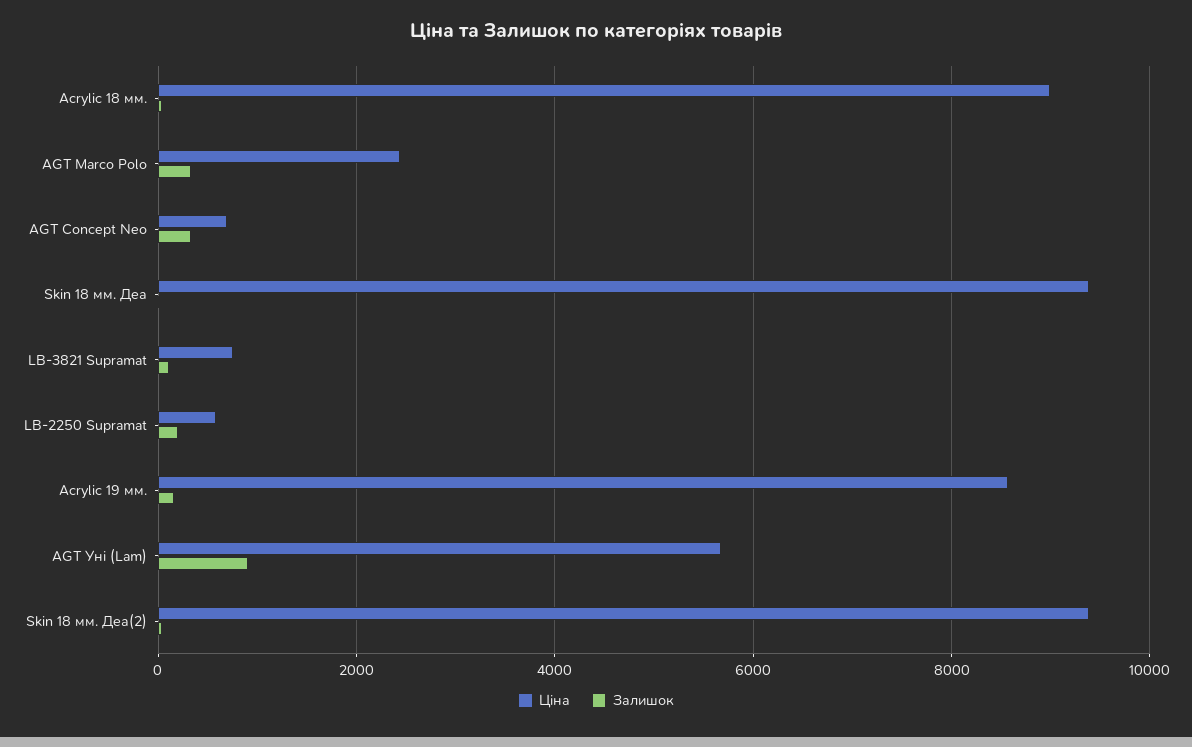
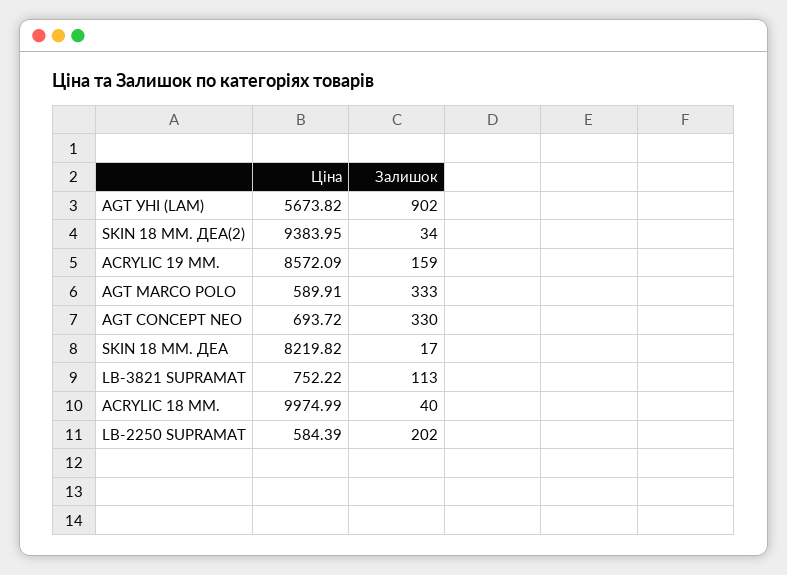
Ціна, Acrylic 18 мм.: 9000 -> 9974.99
Ціна, AGT Marco Polo: 2400 -> 589.91
Ціна, Skin 18 мм. Деа: 9400 -> 8219.82

